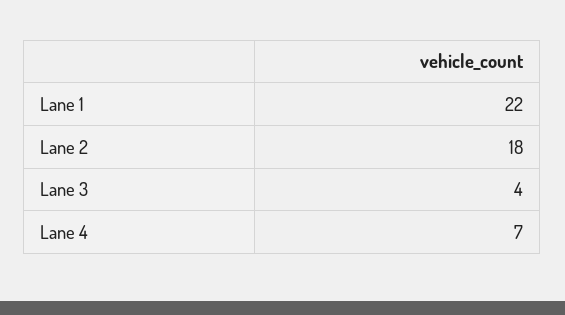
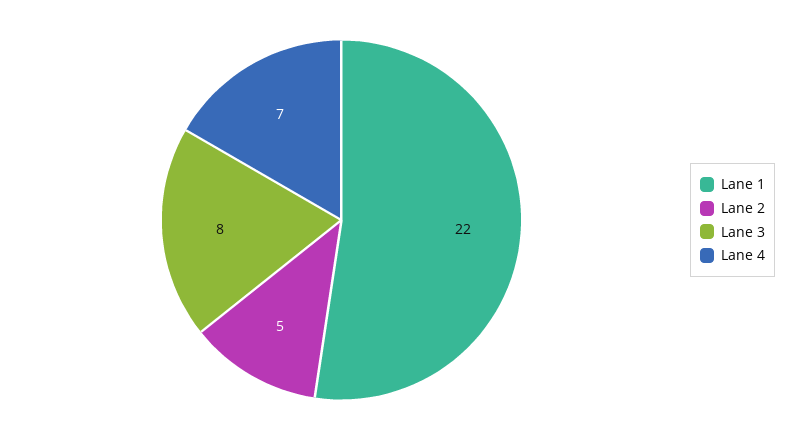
Lane 2: 18 -> 5
Lane 3: 4 -> 8

